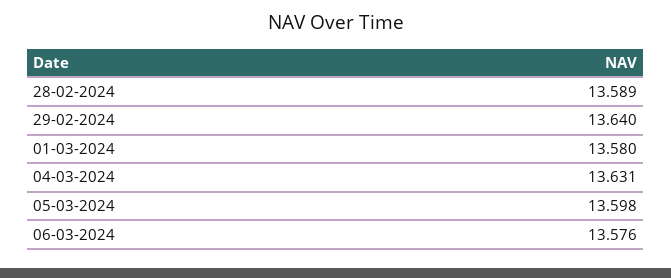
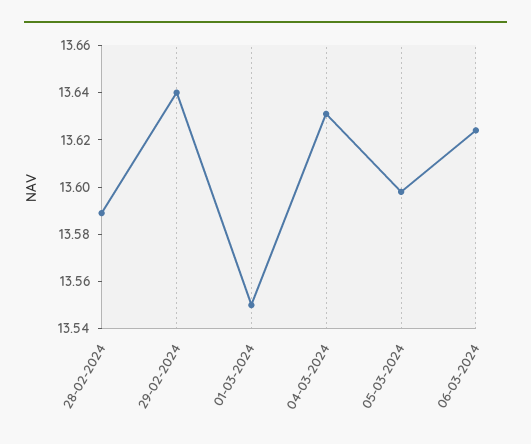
01-03-2024: 13.58 -> 13.55
06-03-2024: 13.576 -> 13.625

